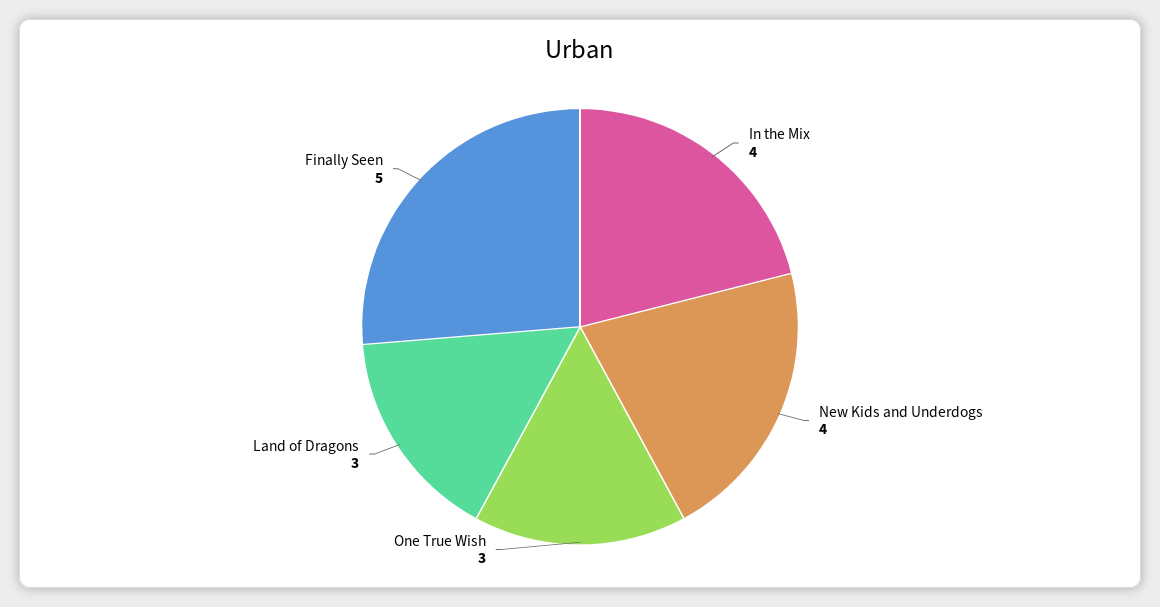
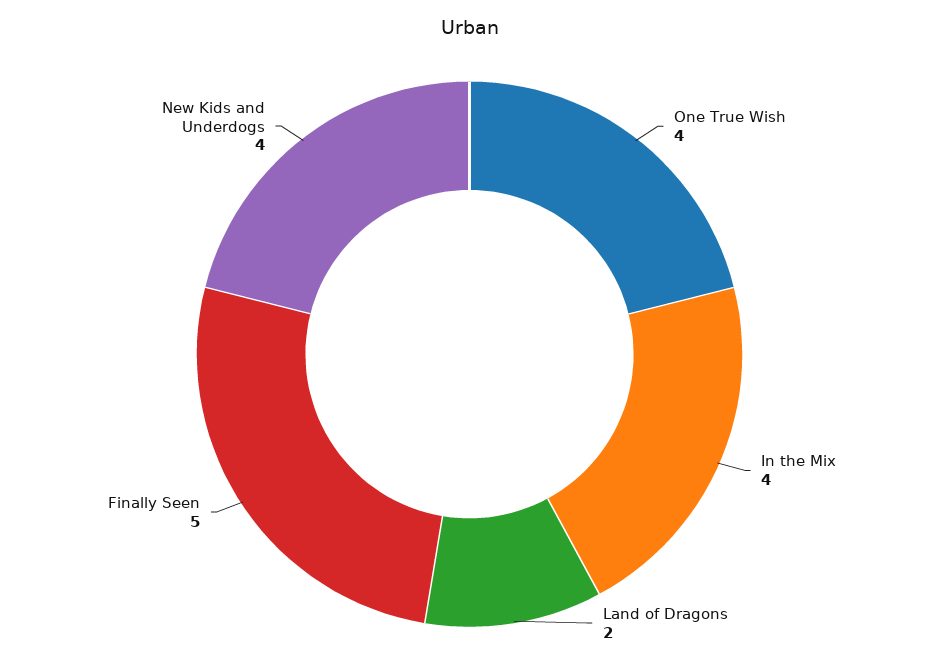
One True Wish: 3 -> 4
Land of Dragons: 3 -> 2

